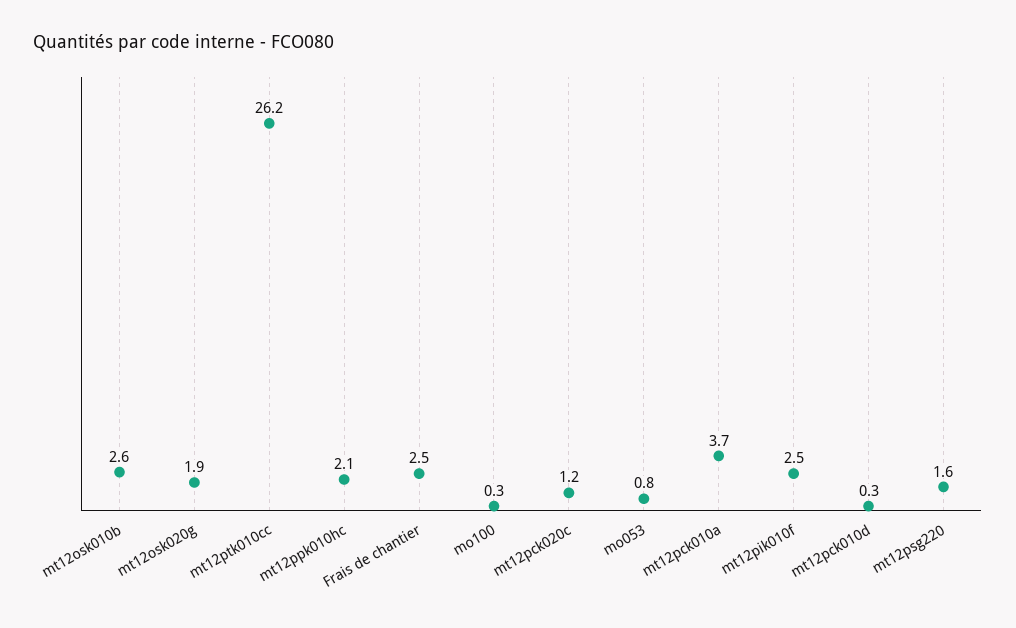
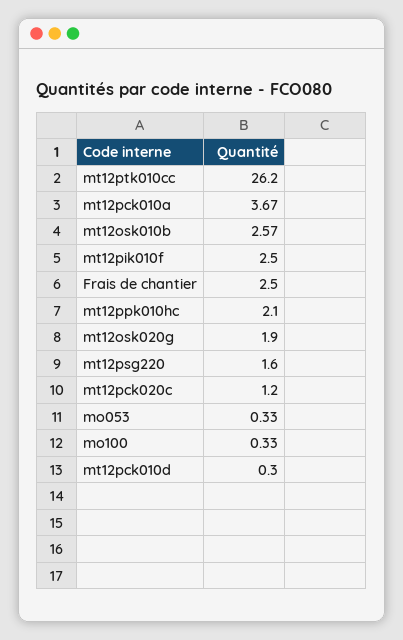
mo053: 0.8 -> 0.33

